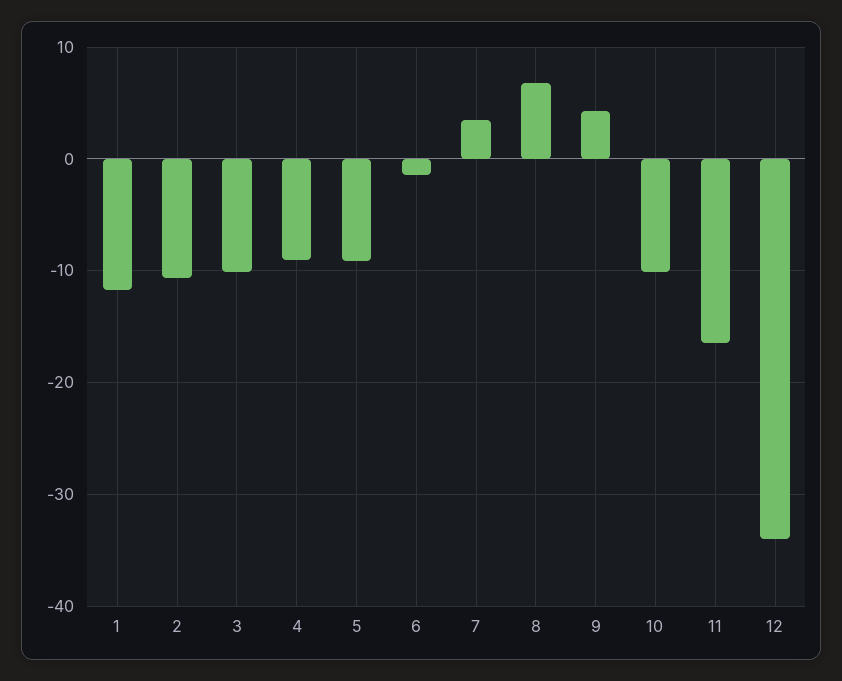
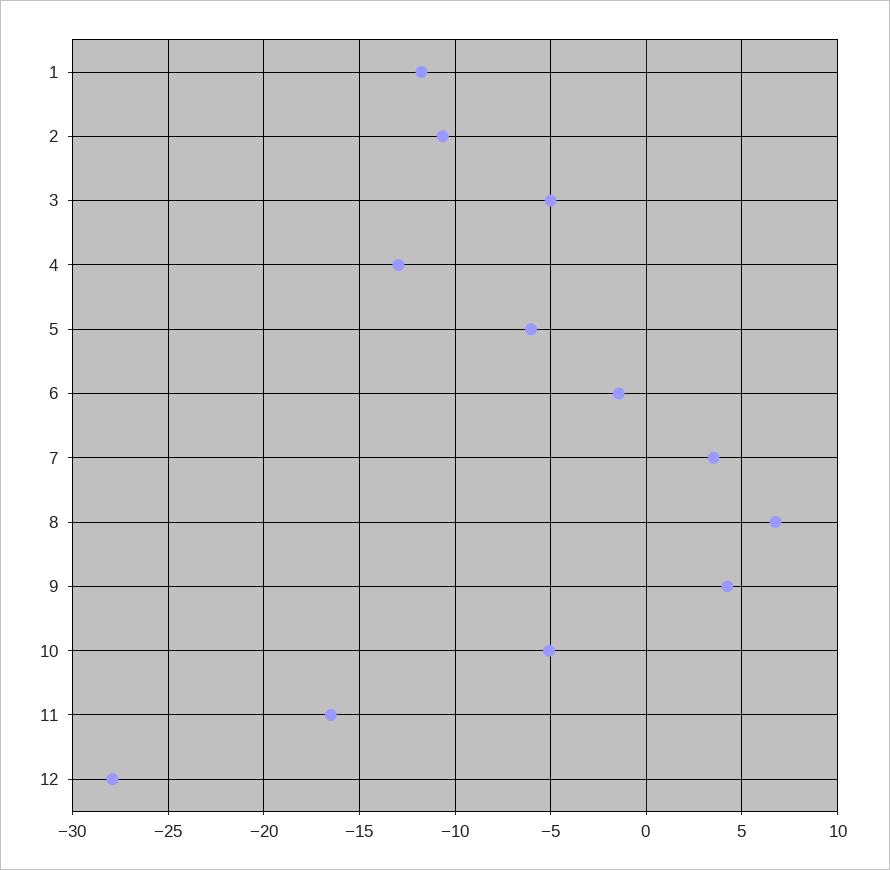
3: -10 -> -5
4: -9 -> -13
5: -9 -> -6
10: -10 -> -5
12: -34 -> -28

